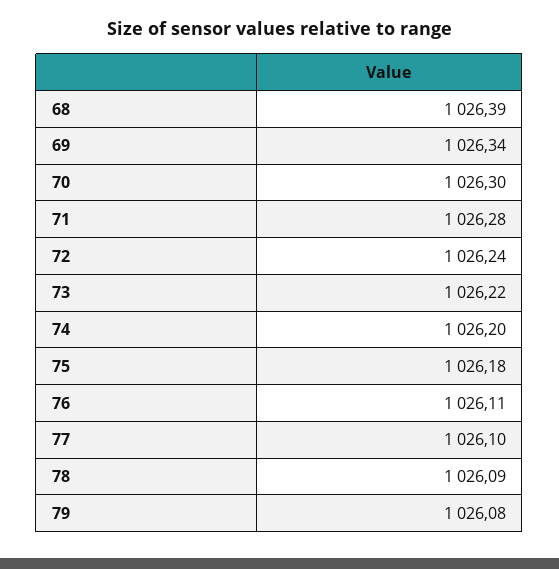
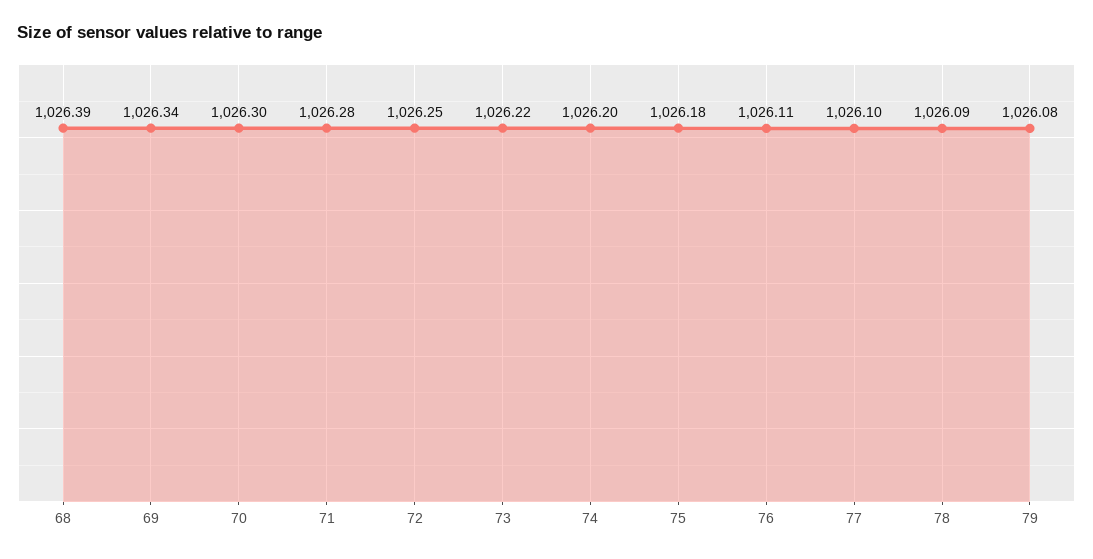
72: 1026.24 -> 1026.25

